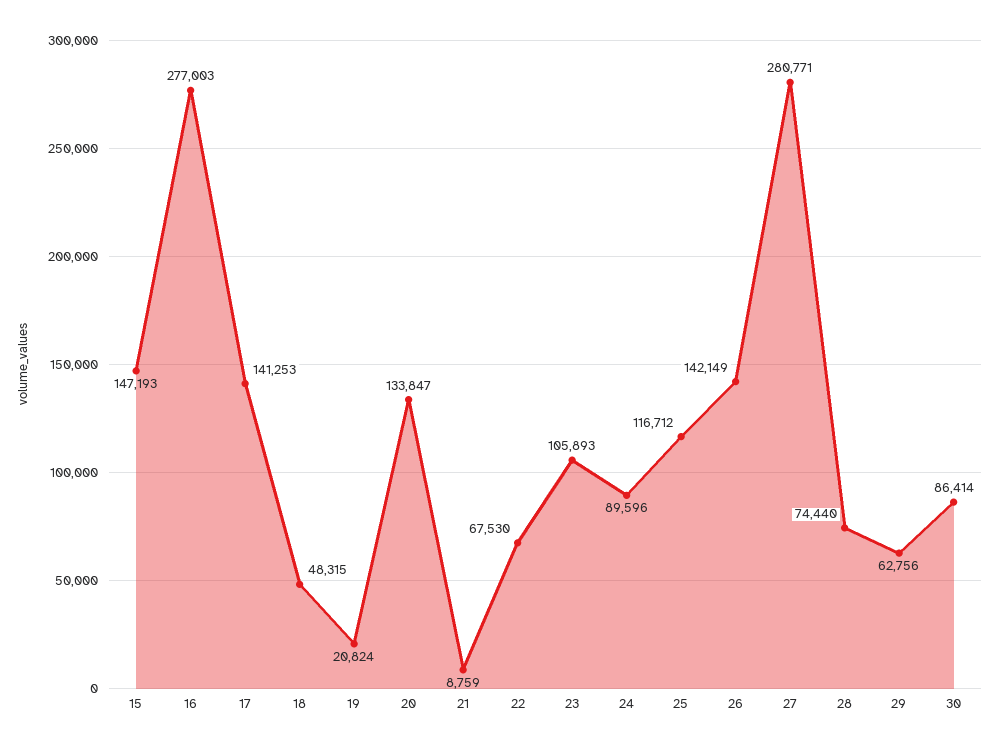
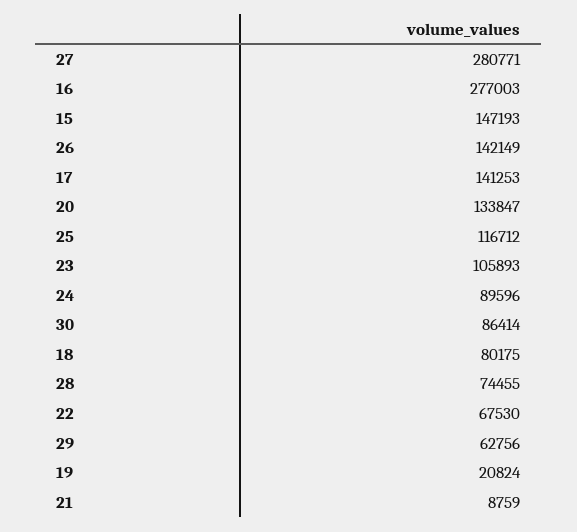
18: 48315 -> 80175
28: 74440 -> 74455

